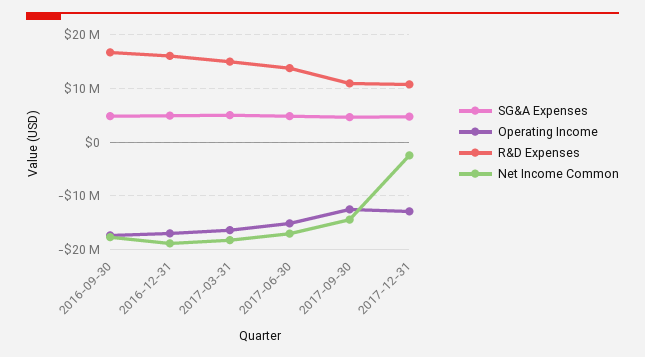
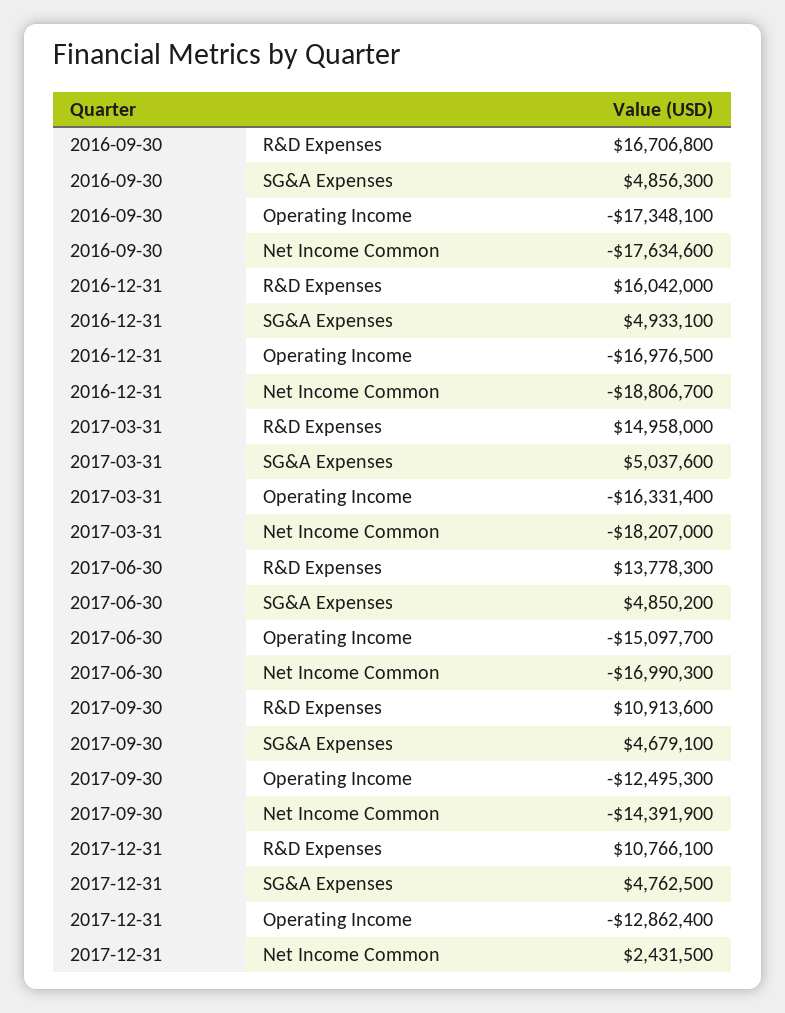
Net Income Common, 2017-12-31: -2000000 -> 2431500

